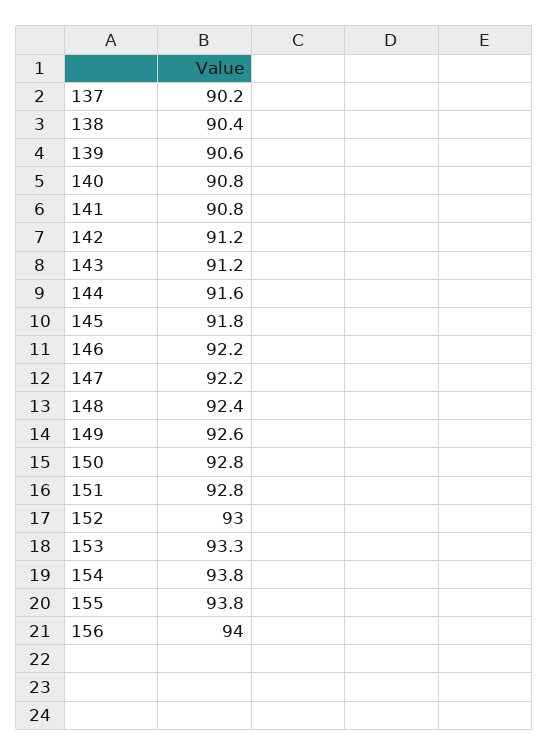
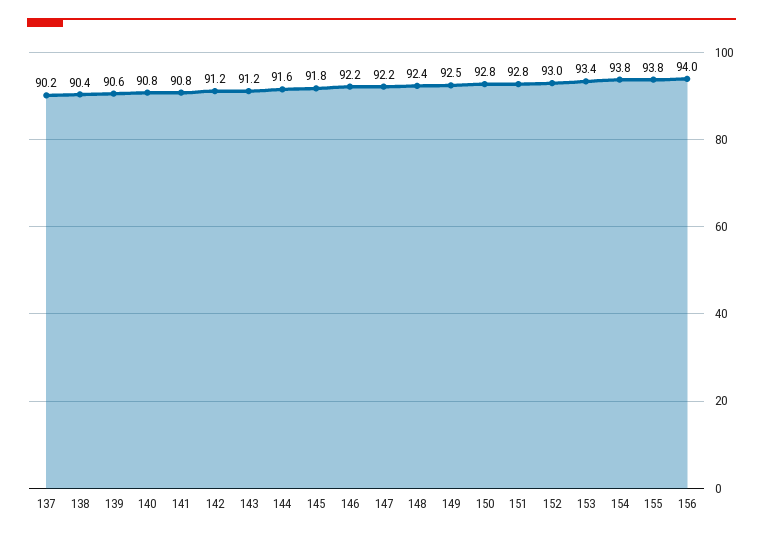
149: 92.6 -> 92.5
153: 93.3 -> 93.4

